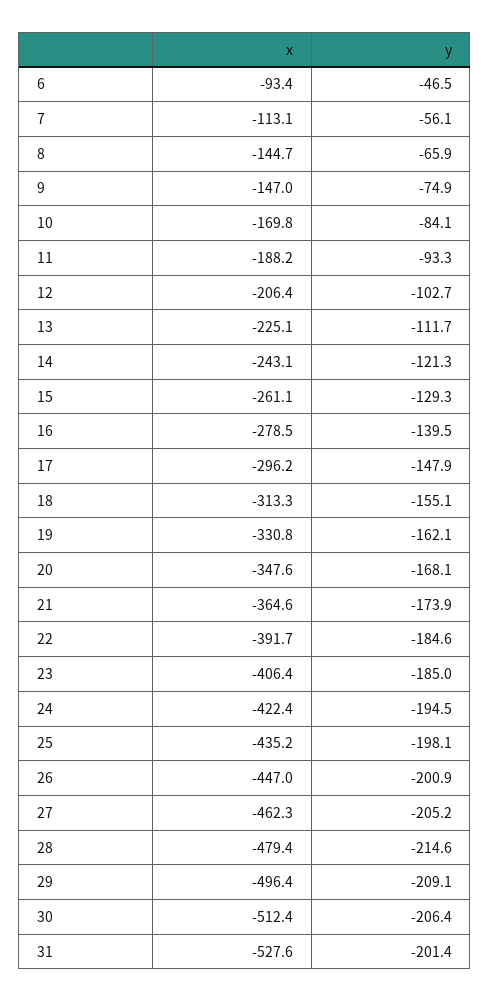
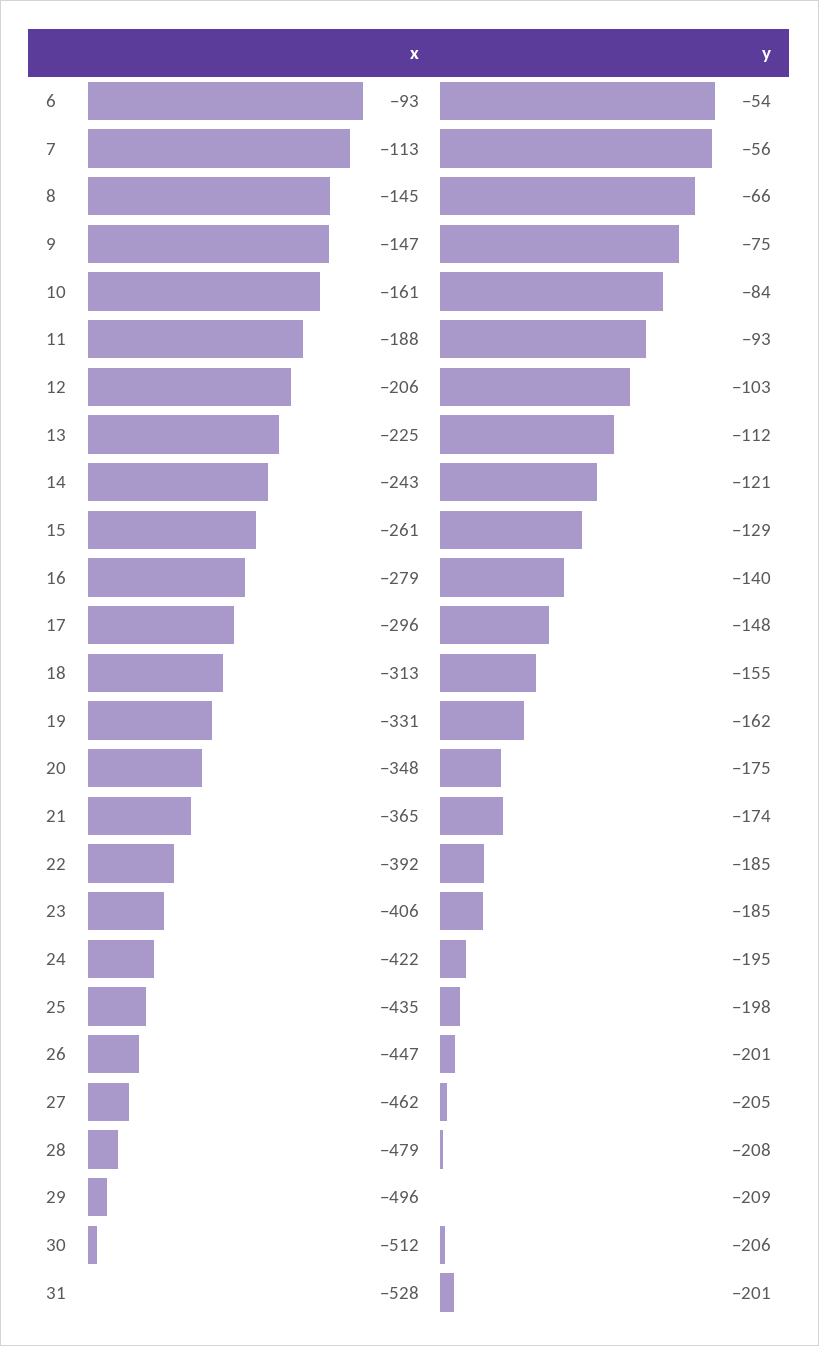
y, 6: -46.5 -> -54
x, 10: -169.8 -> -161
y, 20: -168.1 -> -175
y, 28: -214.6 -> -208

